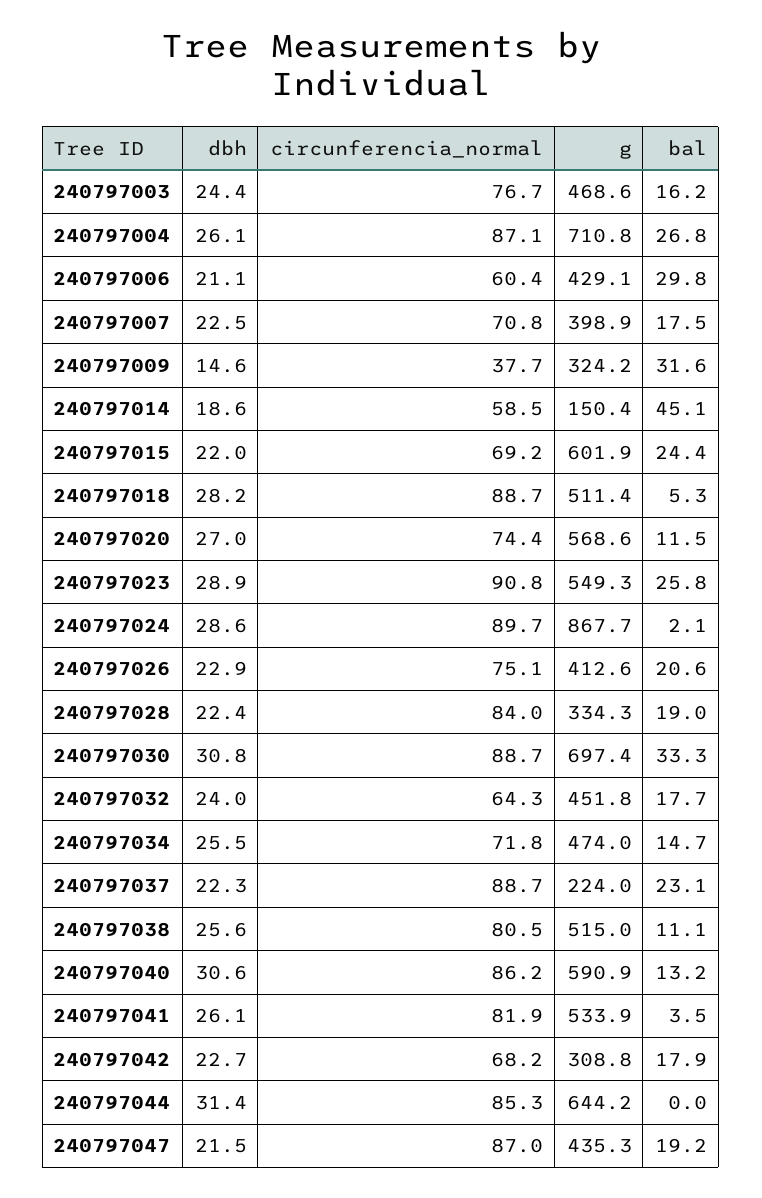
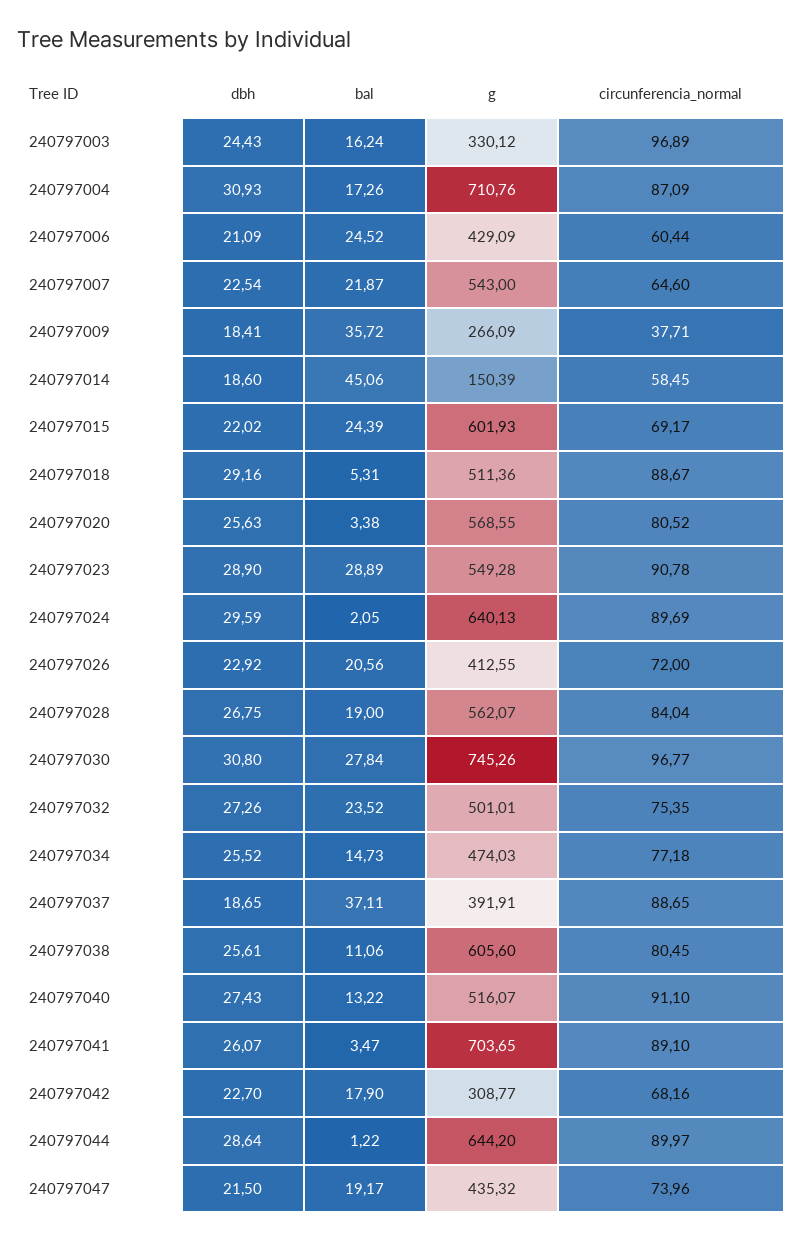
circunferencia_normal, 240797003: 76.7 -> 96.89
g, 240797003: 468.6 -> 330.12
dbh, 240797004: 26.1 -> 30.93
bal, 240797004: 26.8 -> 17.26
bal, 240797006: 29.8 -> 24.52
circunferencia_normal, 240797007: 70.8 -> 64.6
g, 240797007: 398.9 -> 543
bal, 240797007: 17.5 -> 21.87
dbh, 240797009: 14.6 -> 18.41
g, 240797009: 324.2 -> 266.09
bal, 240797009: 31.6 -> 35.72
dbh, 240797018: 28.2 -> 29.16
dbh, 240797020: 27 -> 25.63
circunferencia_normal, 240797020: 74.4 -> 80.52
bal, 240797020: 11.5 -> 3.38
bal, 240797023: 25.8 -> 28.89
dbh, 240797024: 28.6 -> 29.59
g, 240797024: 867.7 -> 640.13
circunferencia_normal, 240797026: 75.1 -> 72
dbh, 240797028: 22.4 -> 26.75
g, 240797028: 334.3 -> 562.07
circunferencia_normal, 240797030: 88.7 -> 96.77
g, 240797030: 697.4 -> 745.26
bal, 240797030: 33.3 -> 27.84
dbh, 240797032: 24 -> 27.26
circunferencia_normal, 240797032: 64.3 -> 75.35
g, 240797032: 451.8 -> 501.01
bal, 240797032: 17.7 -> 23.52
circunferencia_normal, 240797034: 71.8 -> 77.18
dbh, 240797037: 22.3 -> 18.65
g, 240797037: 224 -> 391.91
bal, 240797037: 23.1 -> 37.11
g, 240797038: 515 -> 605.6
dbh, 240797040: 30.6 -> 27.43
circunferencia_normal, 240797040: 86.2 -> 91.1
g, 240797040: 590.9 -> 516.07
circunferencia_normal, 240797041: 81.9 -> 89.1
g, 240797041: 533.9 -> 703.65
dbh, 240797044: 31.4 -> 28.64
circunferencia_normal, 240797044: 85.3 -> 89.97
bal, 240797044: 0 -> 1.22
circunferencia_normal, 240797047: 87 -> 73.96

